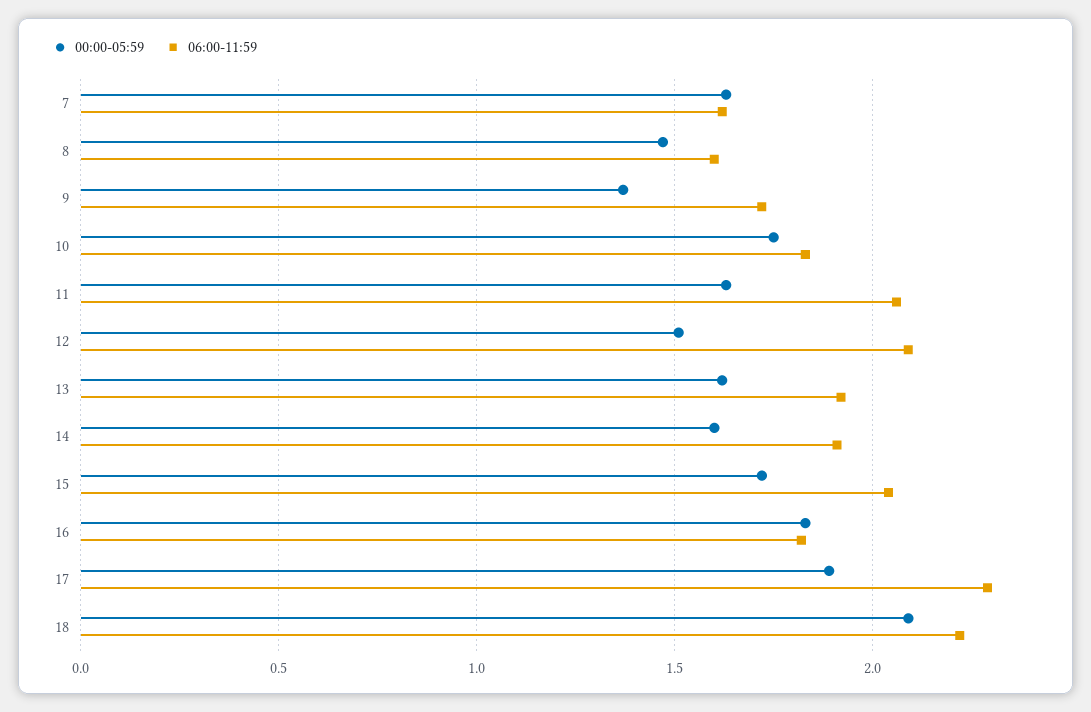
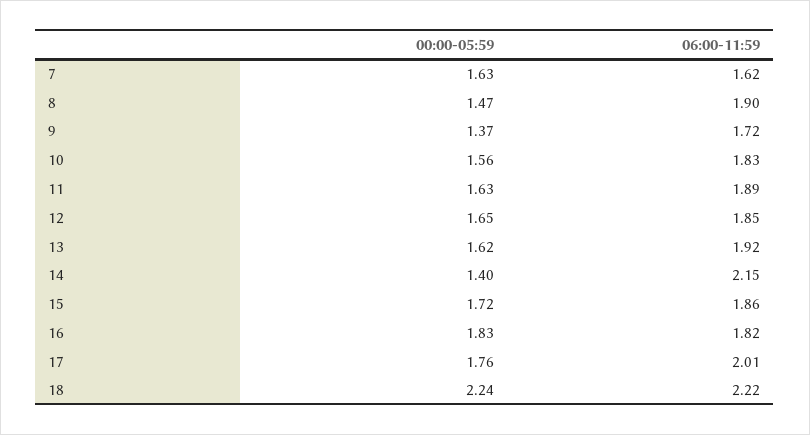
06:00-11:59, 8: 1.6 -> 1.9
00:00-05:59, 10: 1.75 -> 1.56
06:00-11:59, 11: 2.05 -> 1.89
00:00-05:59, 12: 1.5 -> 1.65
06:00-11:59, 12: 2.1 -> 1.85
00:00-05:59, 14: 1.6 -> 1.4
06:00-11:59, 14: 1.9 -> 2.15
06:00-11:59, 15: 2.05 -> 1.86
00:00-05:59, 17: 1.9 -> 1.76
06:00-11:59, 17: 2.3 -> 2.01
00:00-05:59, 18: 2.1 -> 2.24

